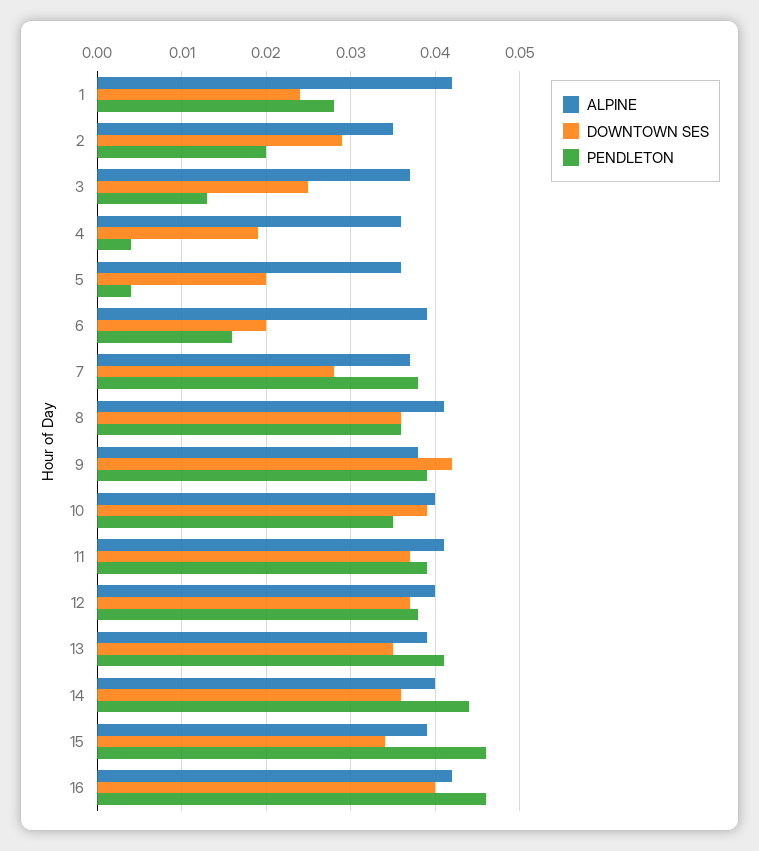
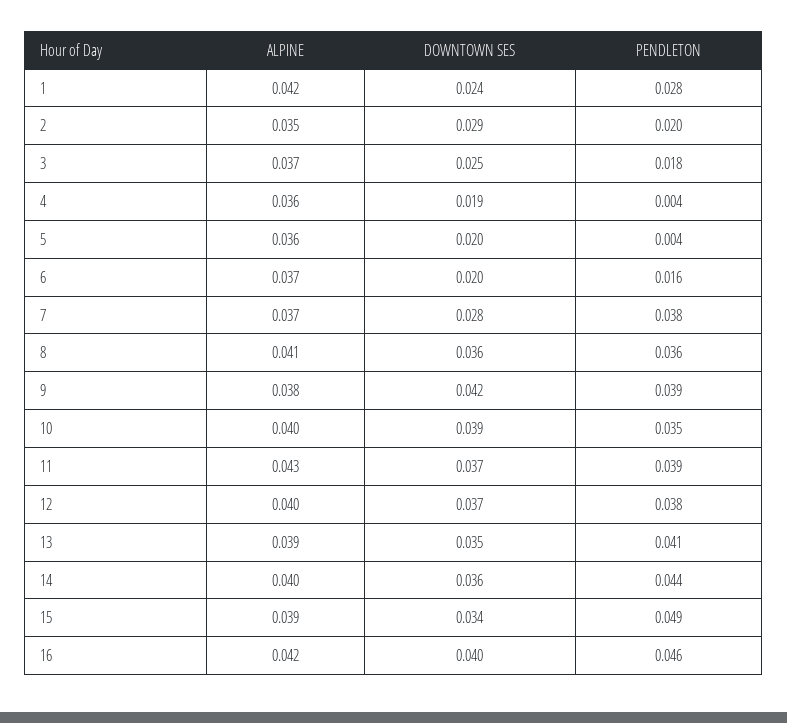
PENDLETON, 3: 0.013 -> 0.018
ALPINE, 6: 0.039 -> 0.037
ALPINE, 11: 0.041 -> 0.043
PENDLETON, 15: 0.046 -> 0.049

